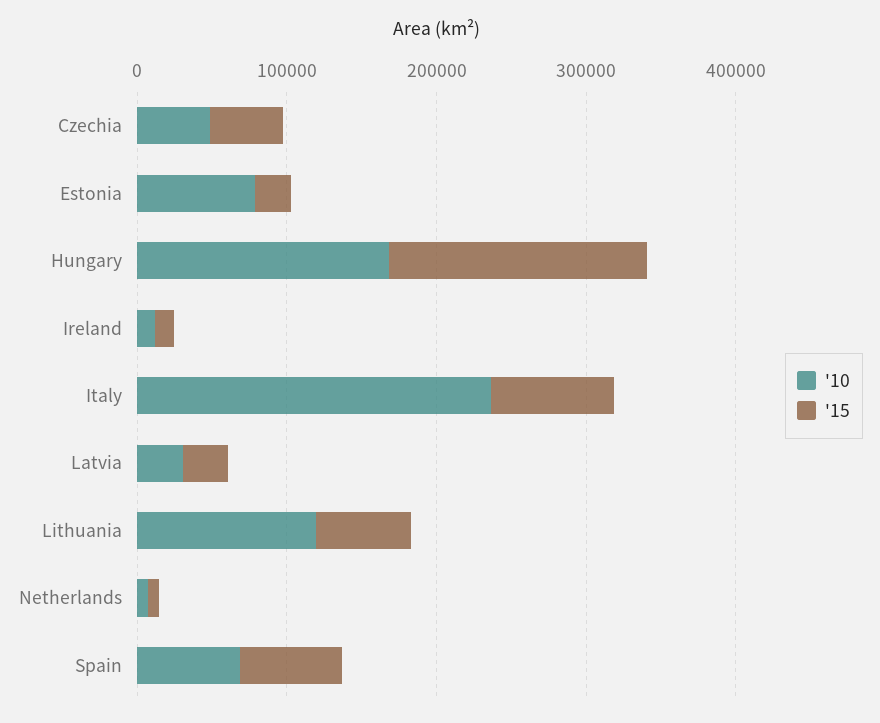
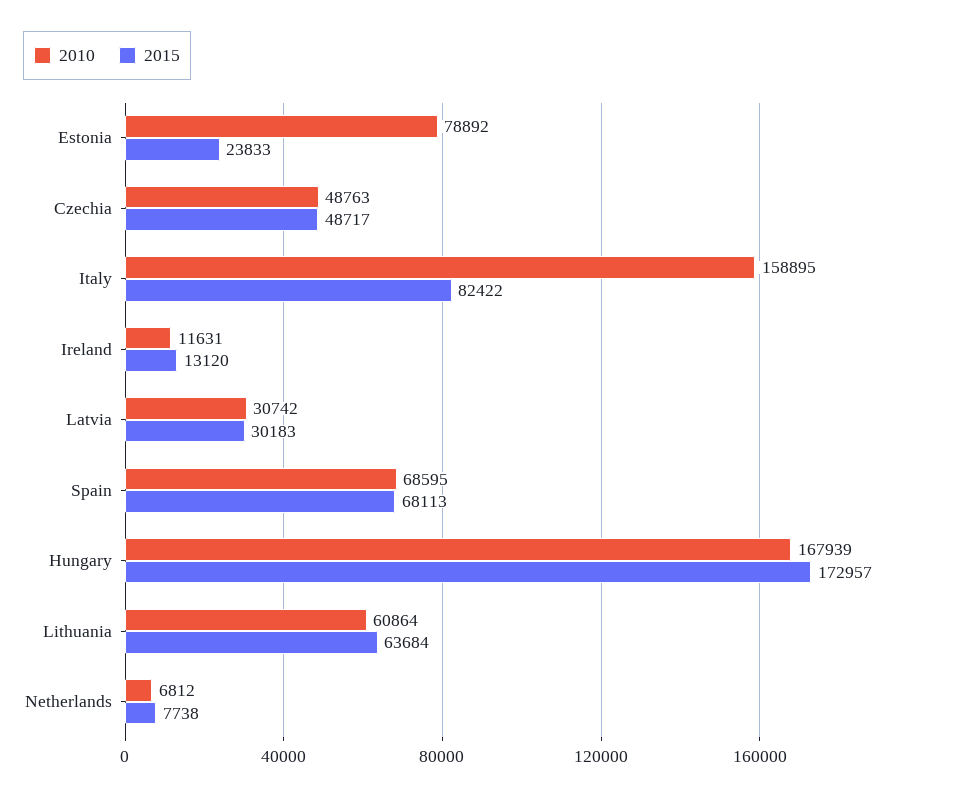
'10, Italy: 240000 -> 158895
'10, Lithuania: 120000 -> 60864

